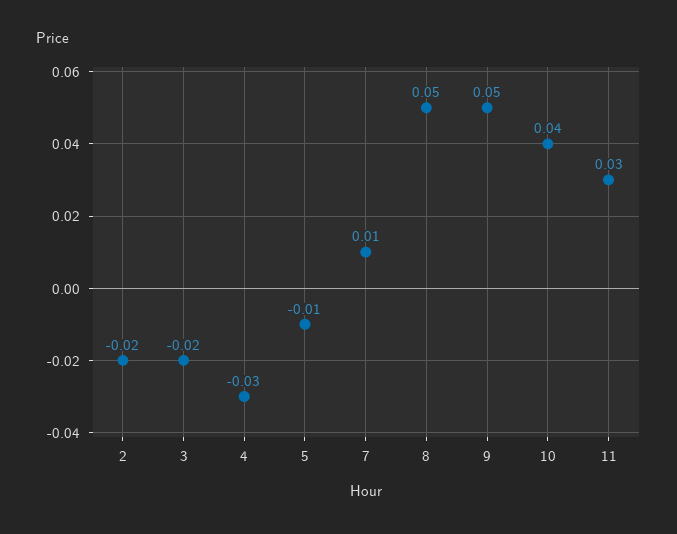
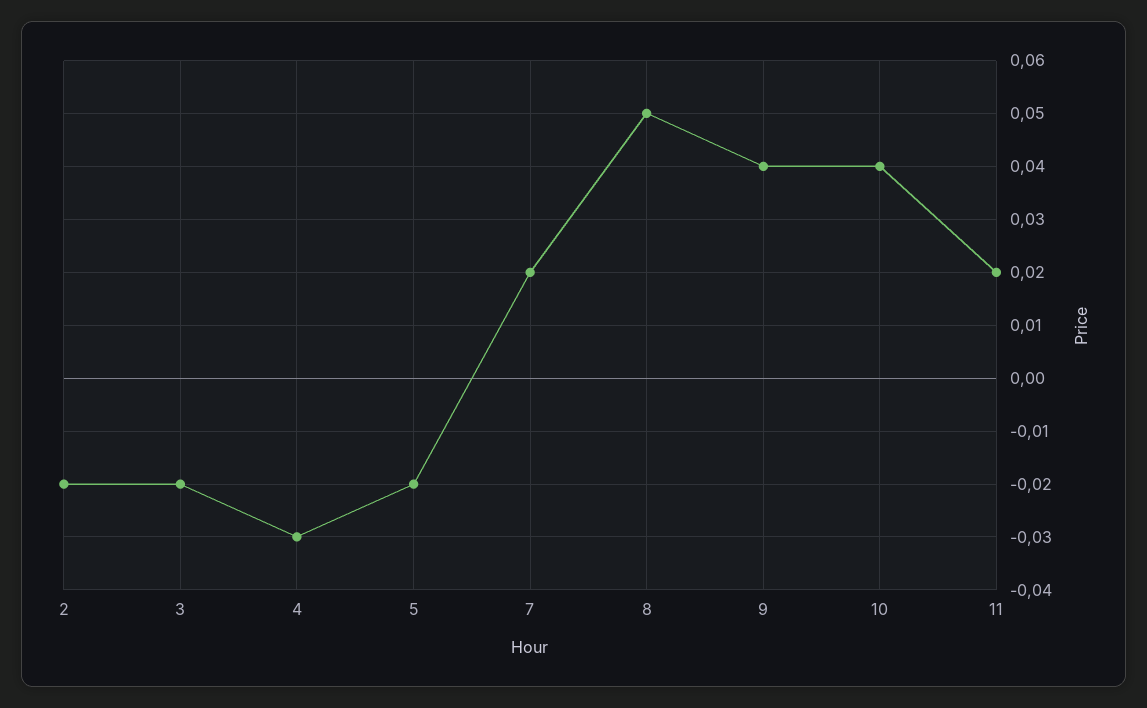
5: -0.01 -> -0.02
7: 0.01 -> 0.02
9: 0.05 -> 0.04
11: 0.03 -> 0.02

